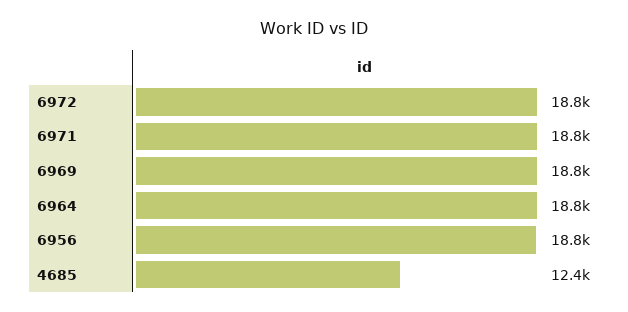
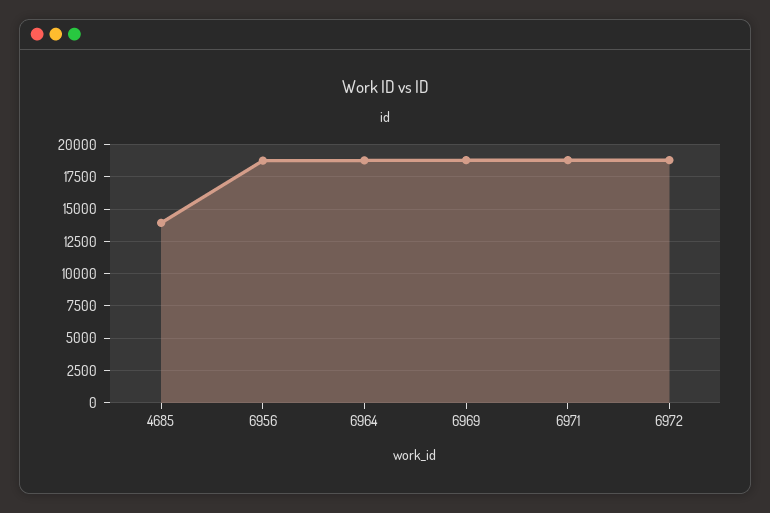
4685: 12400 -> 14000

